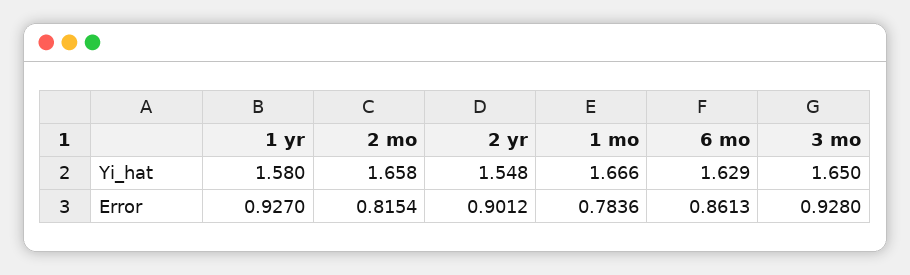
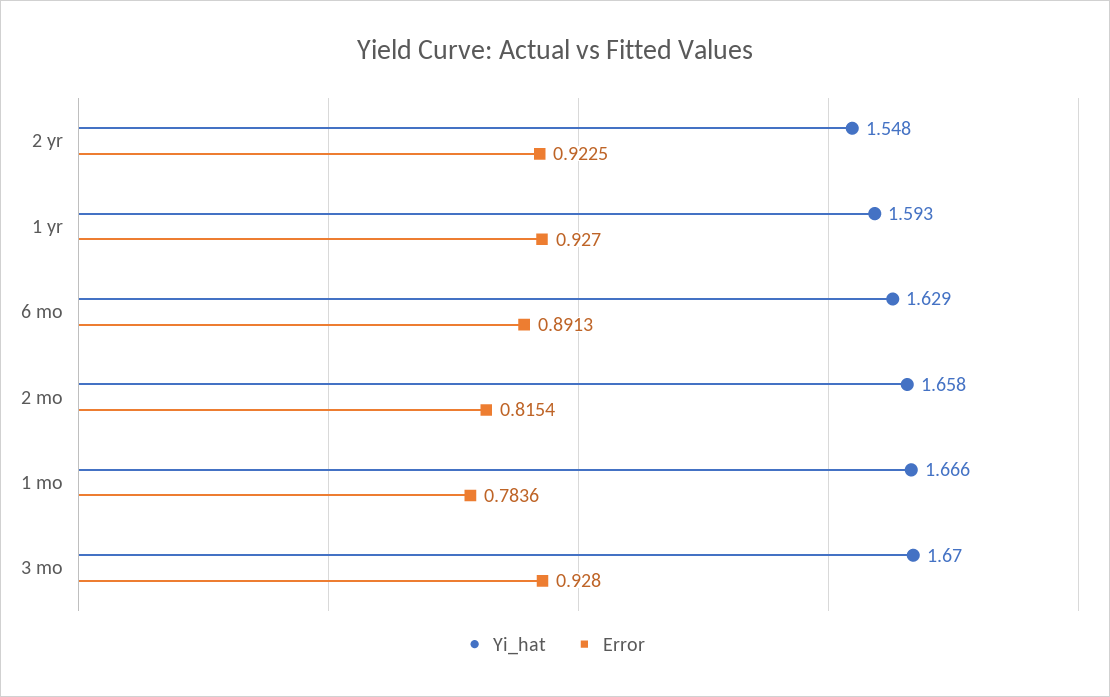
Yi_hat, 1 yr: 1.58 -> 1.593
Yi_hat, 3 mo: 1.65 -> 1.67
Error, 2 yr: 0.9012 -> 0.9225
Error, 6 mo: 0.8613 -> 0.8913

